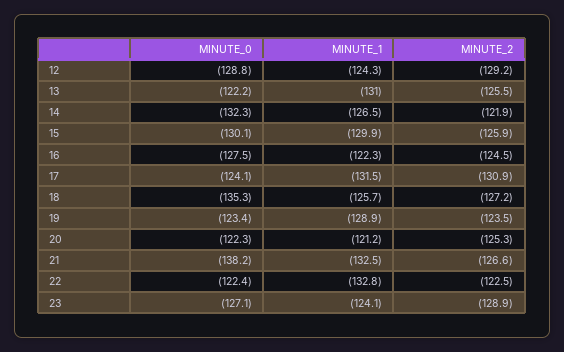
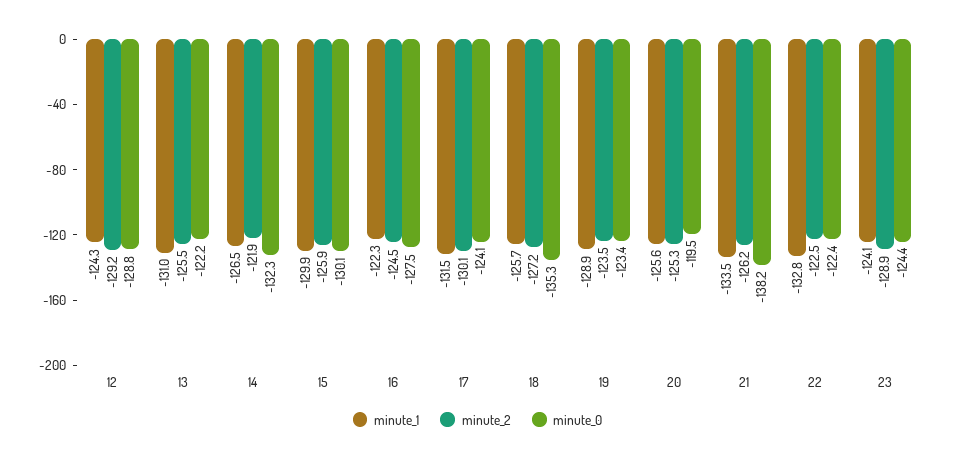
MINUTE_2, 17: -130.9 -> -130.1
MINUTE_0, 20: -122.3 -> -119.5
MINUTE_1, 20: -121.2 -> -125.6
MINUTE_1, 21: -132.5 -> -133.5
MINUTE_2, 21: -126.6 -> -126.2
MINUTE_0, 23: -127.1 -> -124.4

